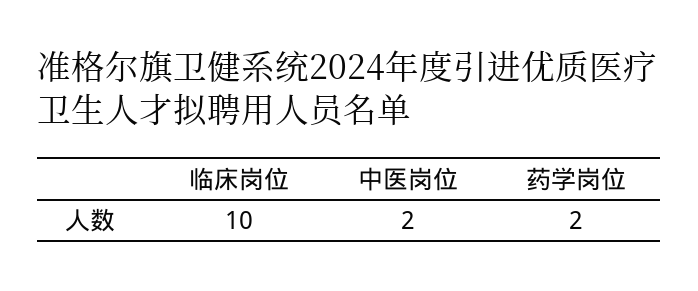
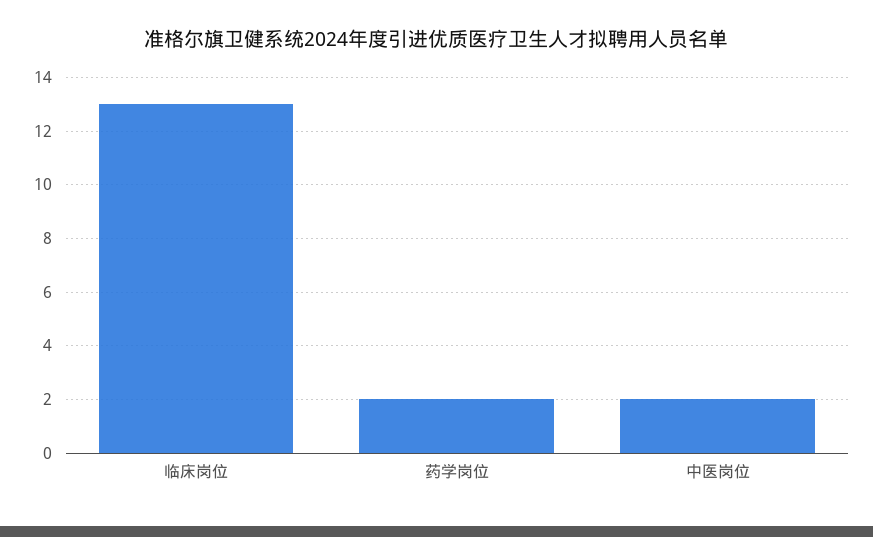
临床岗位: 10 -> 13

